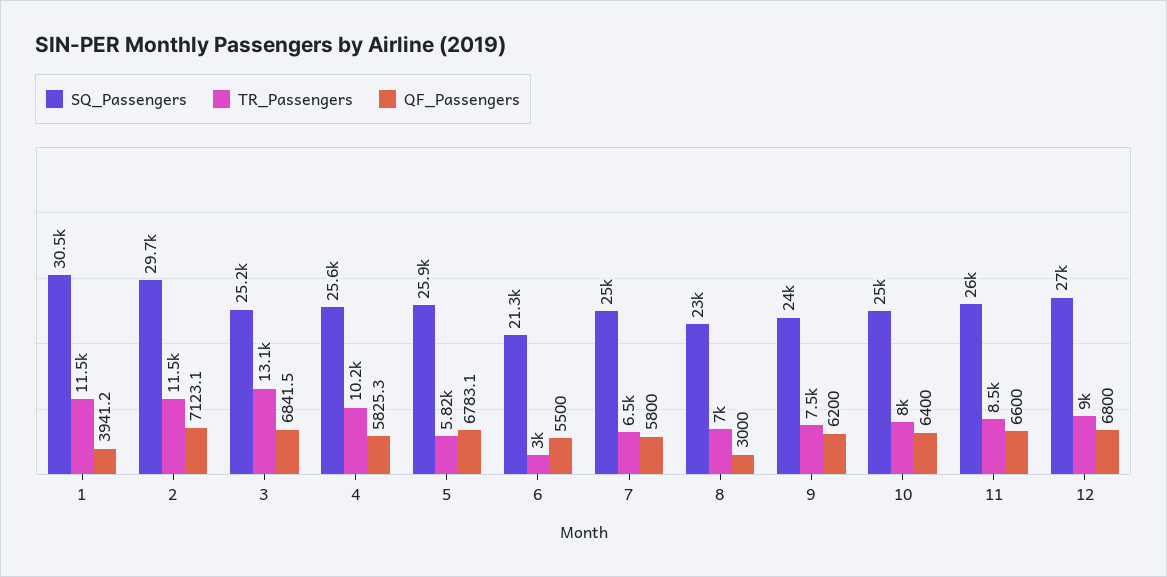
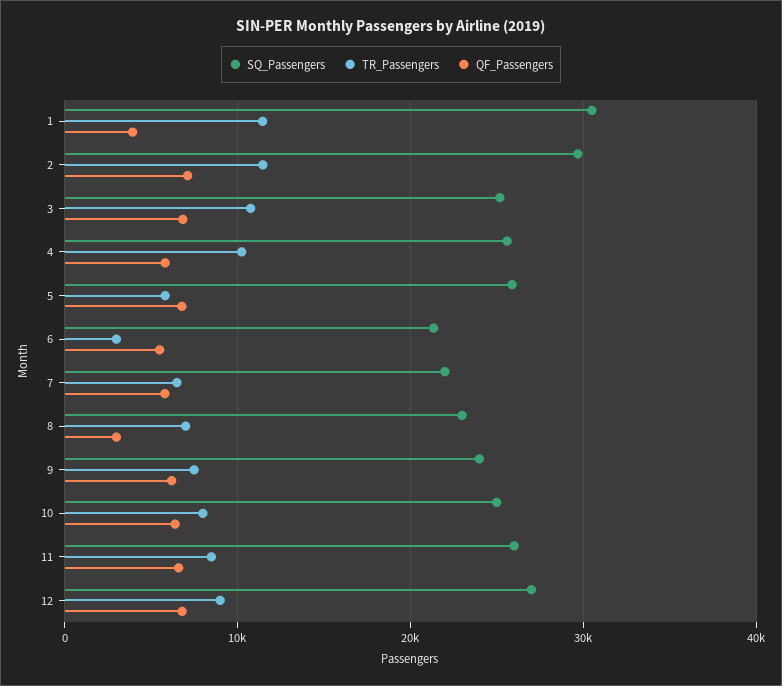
TR_Passengers, 3: 13100 -> 11000
SQ_Passengers, 7: 25000 -> 22000

